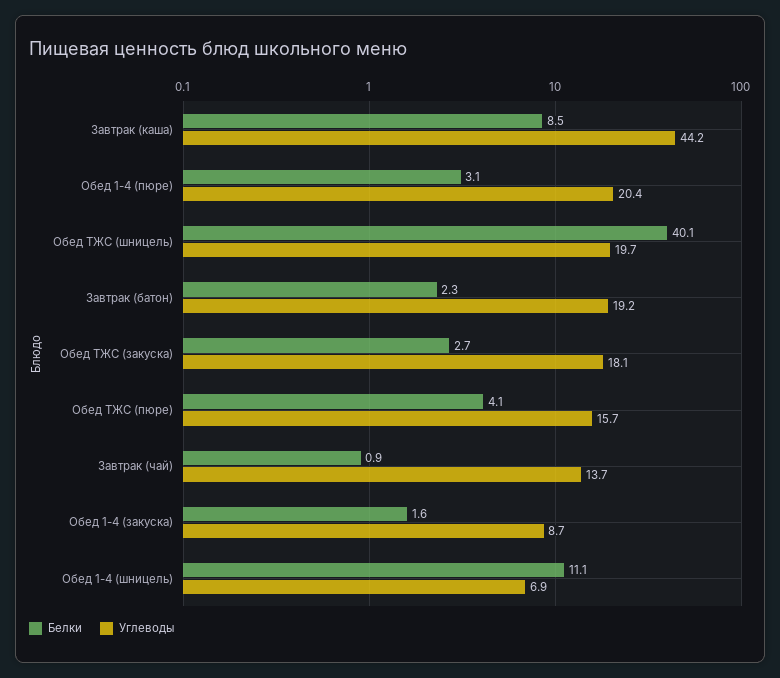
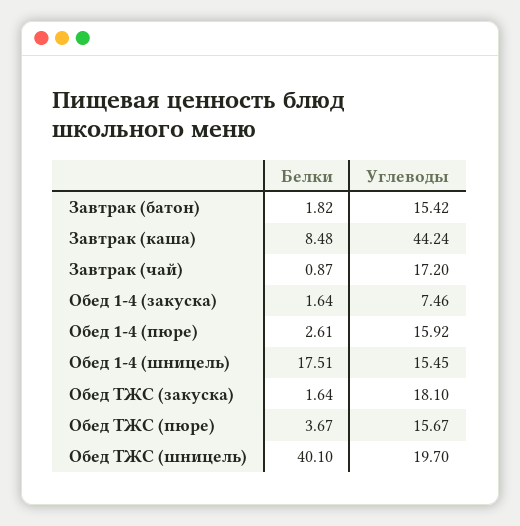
Белки, Обед 1-4 (пюре): 3.1 -> 2.61
Углеводы, Обед 1-4 (пюре): 20.4 -> 15.92
Белки, Завтрак (батон): 2.3 -> 1.82
Углеводы, Завтрак (батон): 19.2 -> 15.42
Белки, Обед ТЖС (закуска): 2.7 -> 1.64
Белки, Обед ТЖС (пюре): 4.1 -> 3.67
Углеводы, Завтрак (чай): 13.7 -> 17.2
Углеводы, Обед 1-4 (закуска): 8.7 -> 7.46
Белки, Обед 1-4 (шницель): 11.1 -> 17.51
Углеводы, Обед 1-4 (шницель): 6.9 -> 15.45

